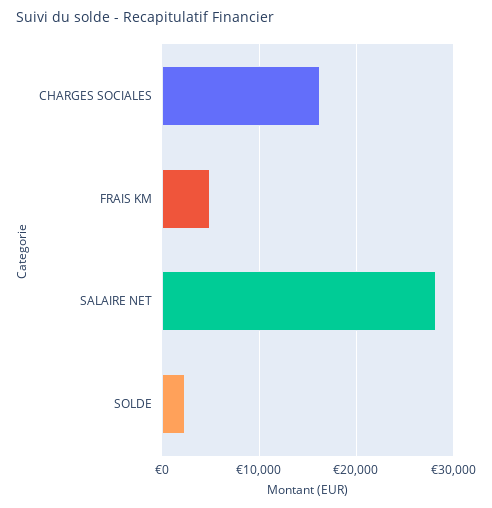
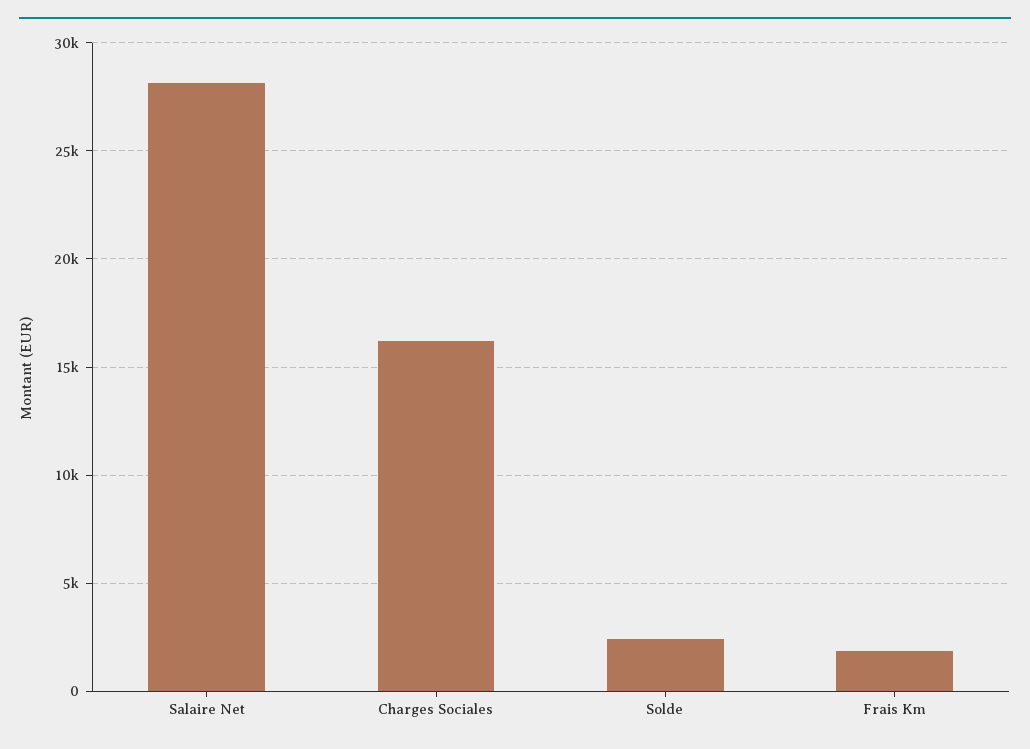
FRAIS KM: 5000 -> 2000

